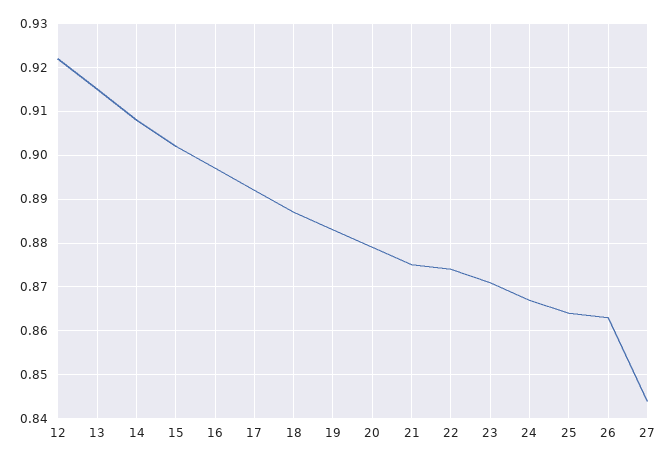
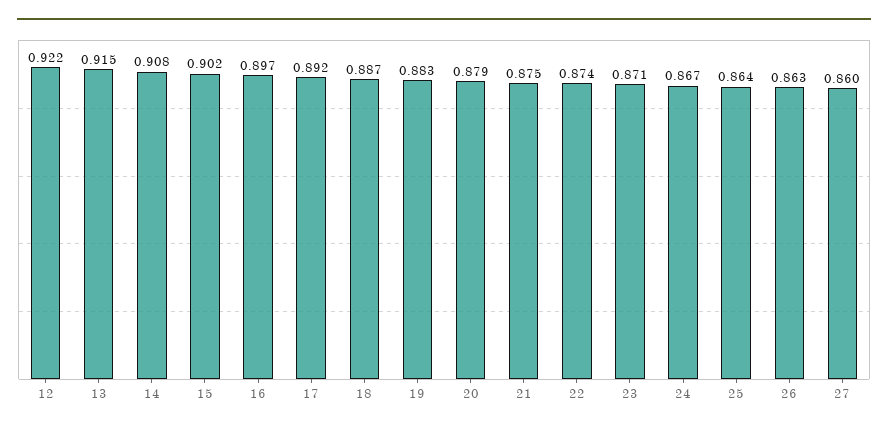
27: 0.845 -> 0.86

